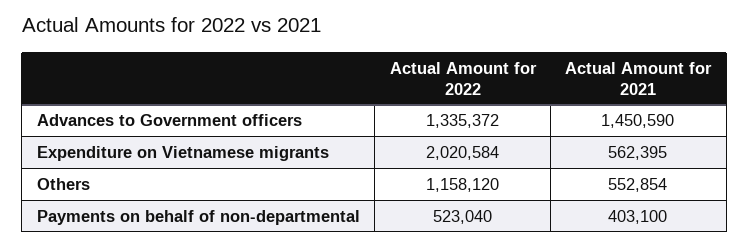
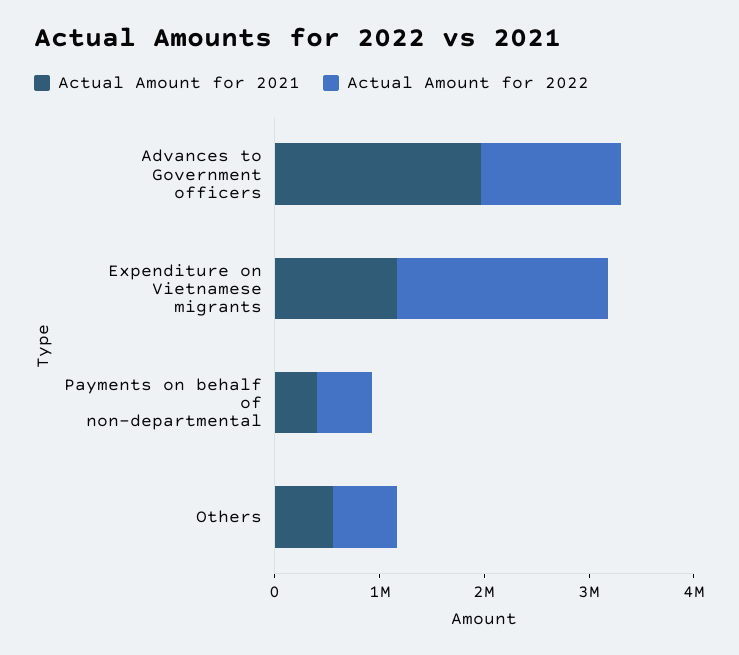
Actual Amount for 2021, Advances to Government officers: 1450590 -> 2000000
Actual Amount for 2021, Expenditure on Vietnamese migrants: 562395 -> 1200000
Actual Amount for 2022, Others: 1158120 -> 600000

